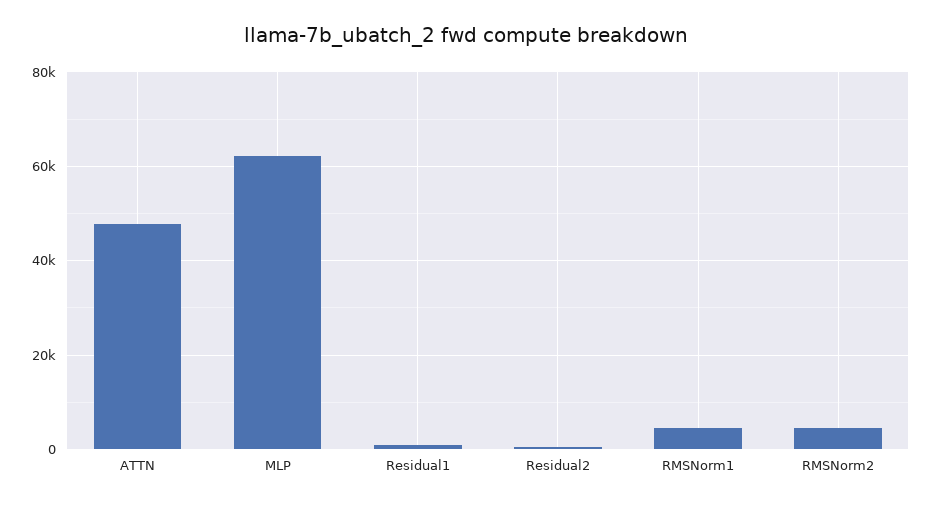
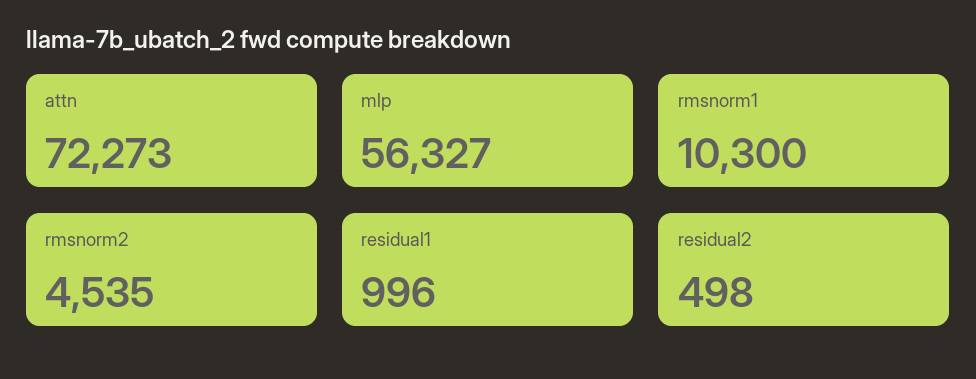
ATTN: 48000 -> 72273
MLP: 62000 -> 56327
RMSNorm1: 4000 -> 10300

